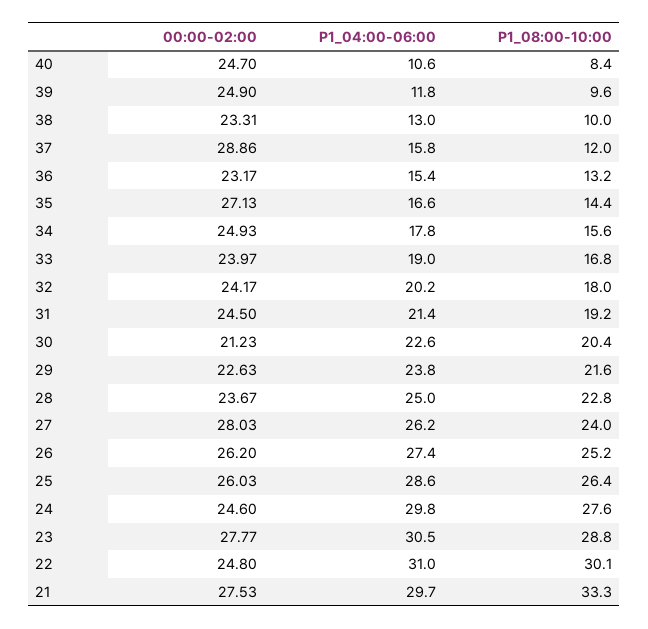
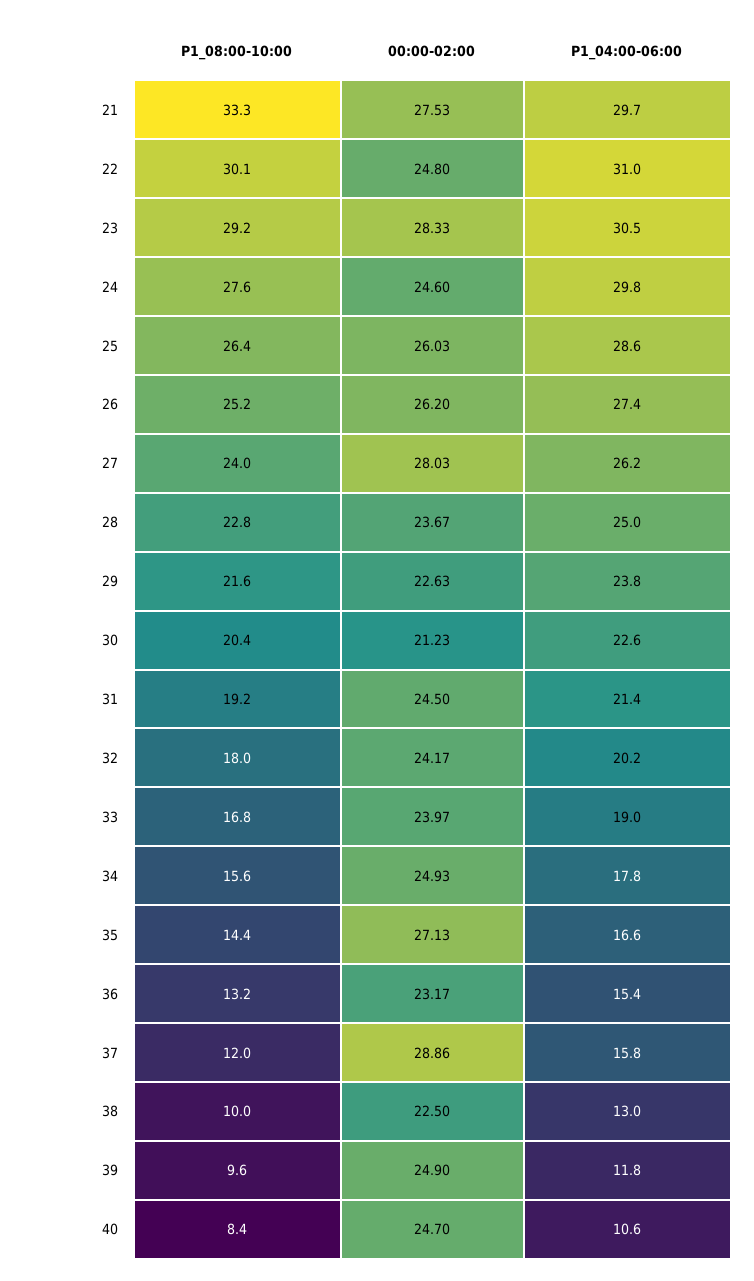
00:00-02:00, 38: 23.31 -> 22.5
00:00-02:00, 23: 27.77 -> 28.33
P1_08:00-10:00, 23: 28.8 -> 29.2

